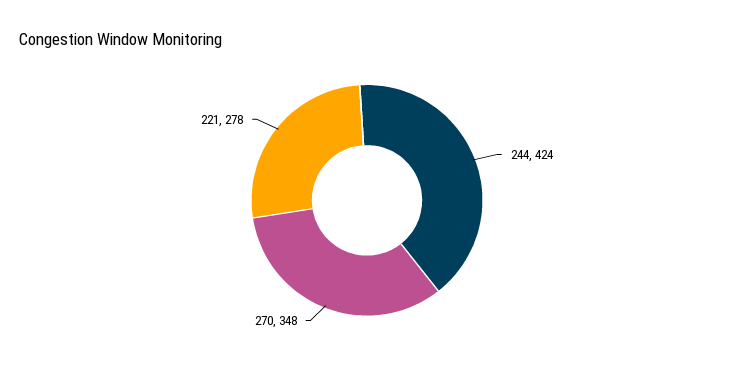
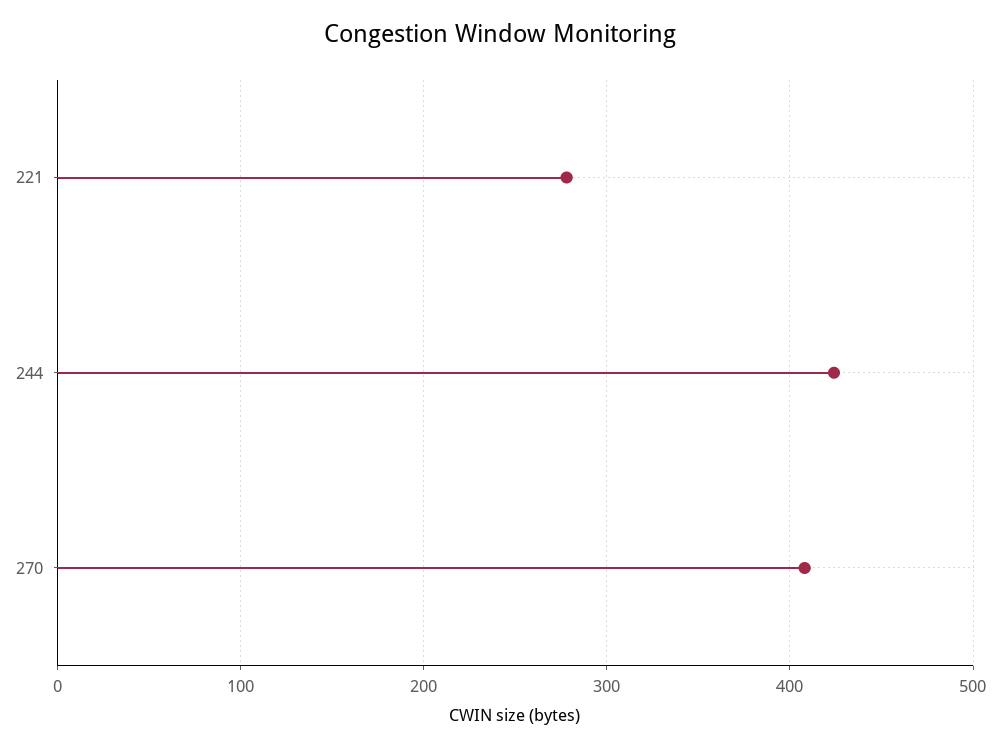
270: 348 -> 410

